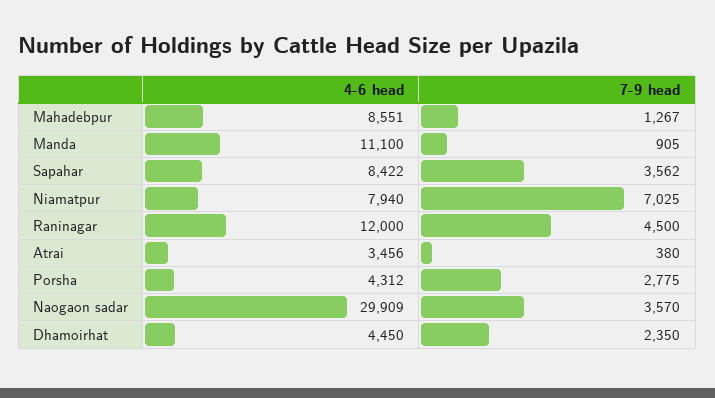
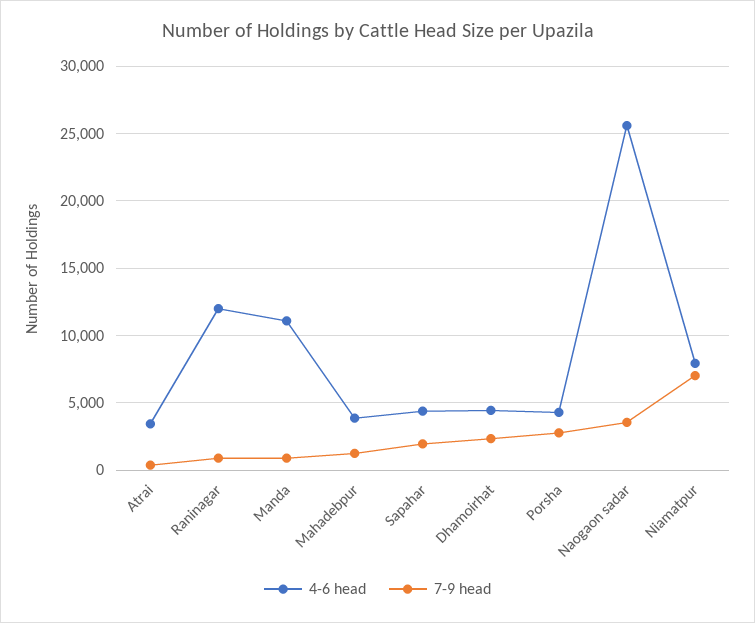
4-6 head, Mahadebpur: 8551 -> 4000
4-6 head, Sapahar: 8422 -> 4500
7-9 head, Sapahar: 3562 -> 2000
7-9 head, Raninagar: 4500 -> 1000
4-6 head, Naogaon sadar: 29909 -> 25500

